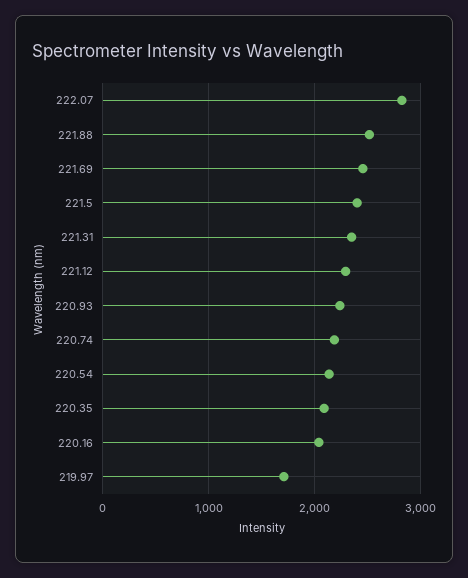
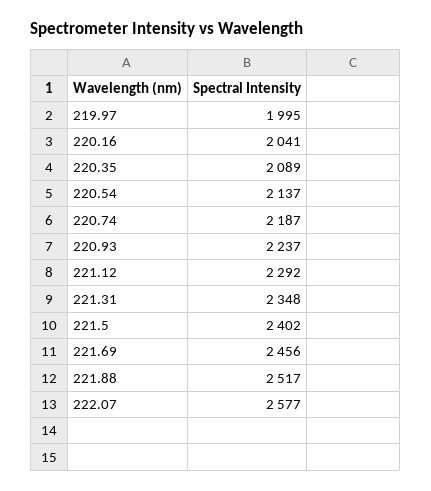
222.07: 2800 -> 2577
219.97: 1700 -> 1995

